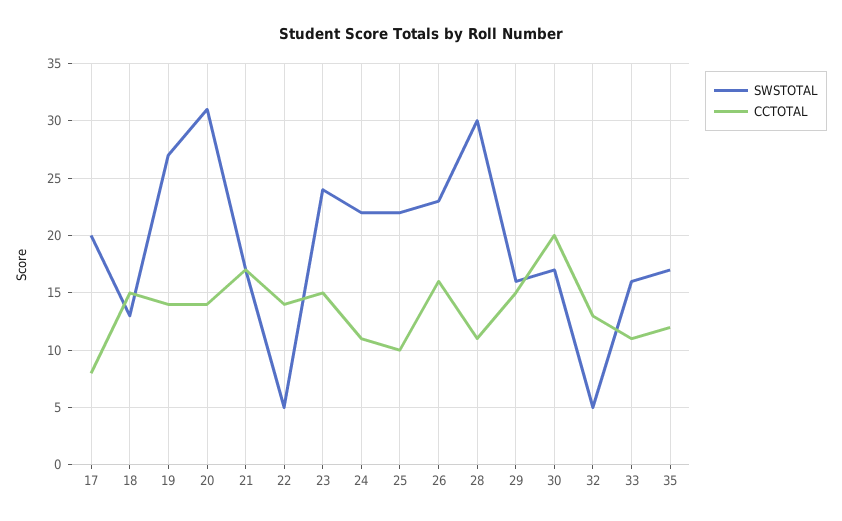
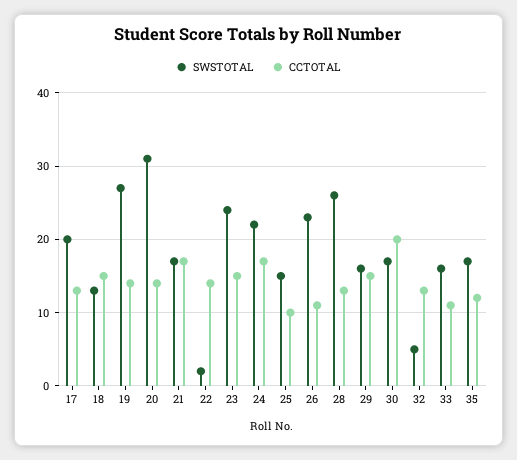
CCTOTAL, 17: 8 -> 13
SWSTOTAL, 22: 5 -> 2
CCTOTAL, 24: 11 -> 17
SWSTOTAL, 25: 22 -> 15
CCTOTAL, 26: 16 -> 11
SWSTOTAL, 28: 30 -> 26
CCTOTAL, 28: 11 -> 13

